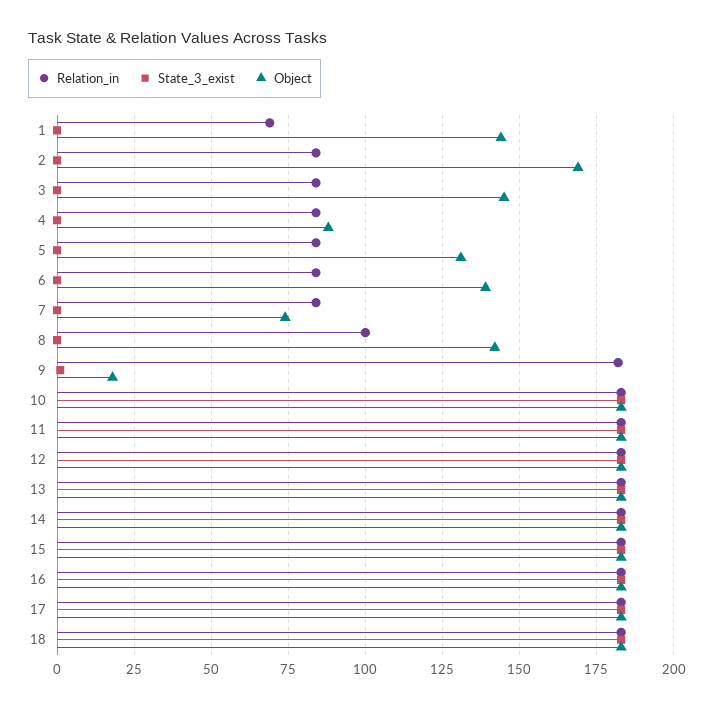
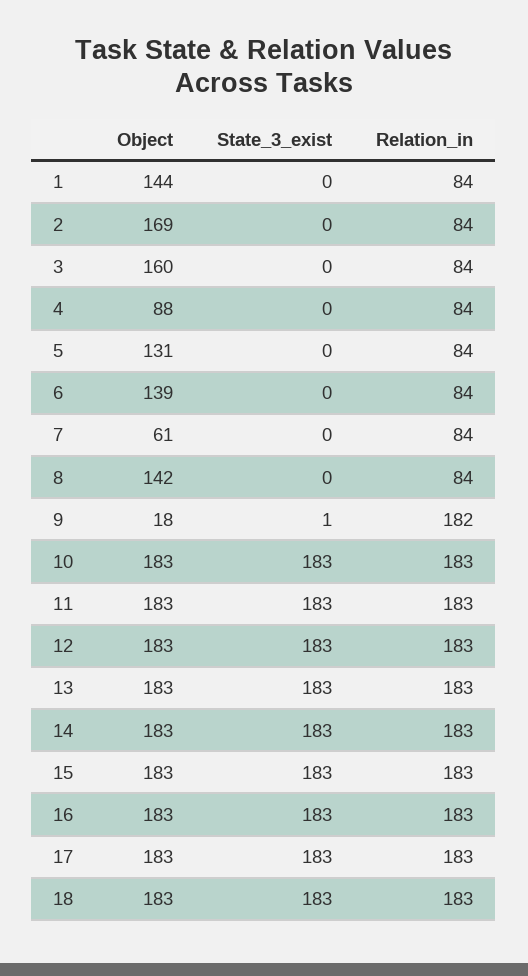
Relation_in, 1: 70 -> 84
Object, 3: 145 -> 160
Object, 7: 75 -> 61
Relation_in, 8: 100 -> 84

